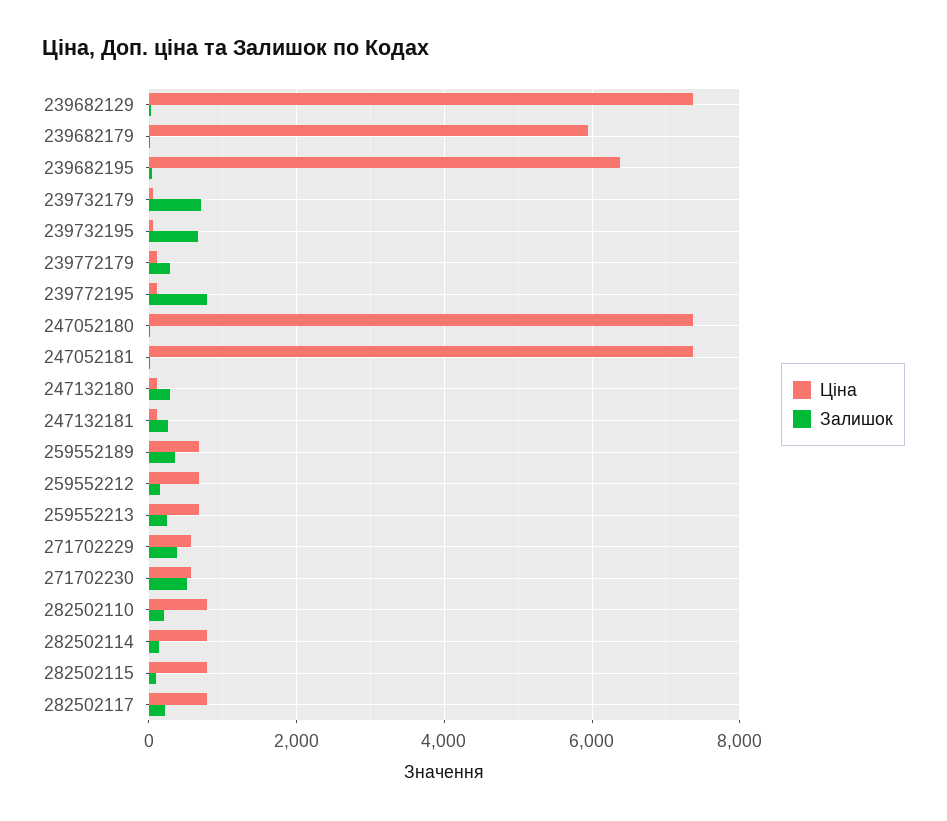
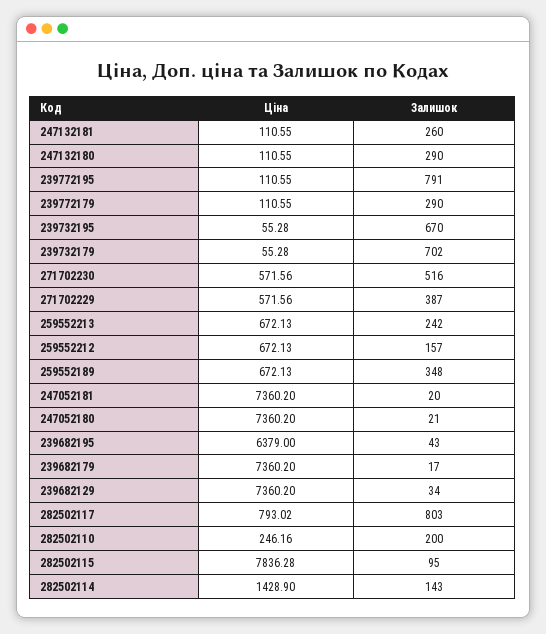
Ціна, 239682179: 6000 -> 7360.2
Ціна, 282502110: 800 -> 246.16
Ціна, 282502114: 800 -> 1428.9
Ціна, 282502115: 800 -> 7836.28
Залишок, 282502117: 200 -> 803

